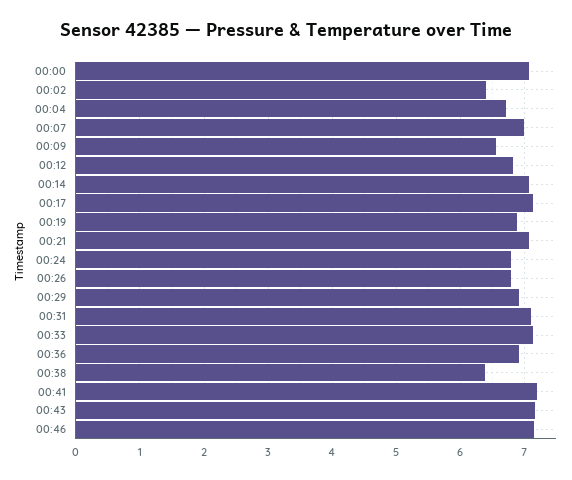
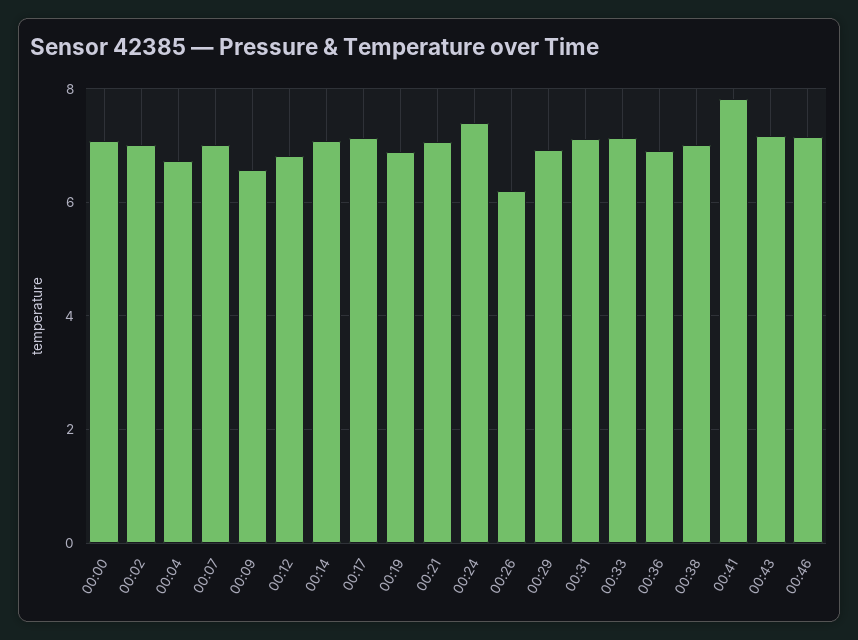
00:02: 6.4 -> 7
00:24: 6.8 -> 7.4
00:26: 6.8 -> 6.2
00:38: 6.4 -> 7
00:41: 7.2 -> 7.8

